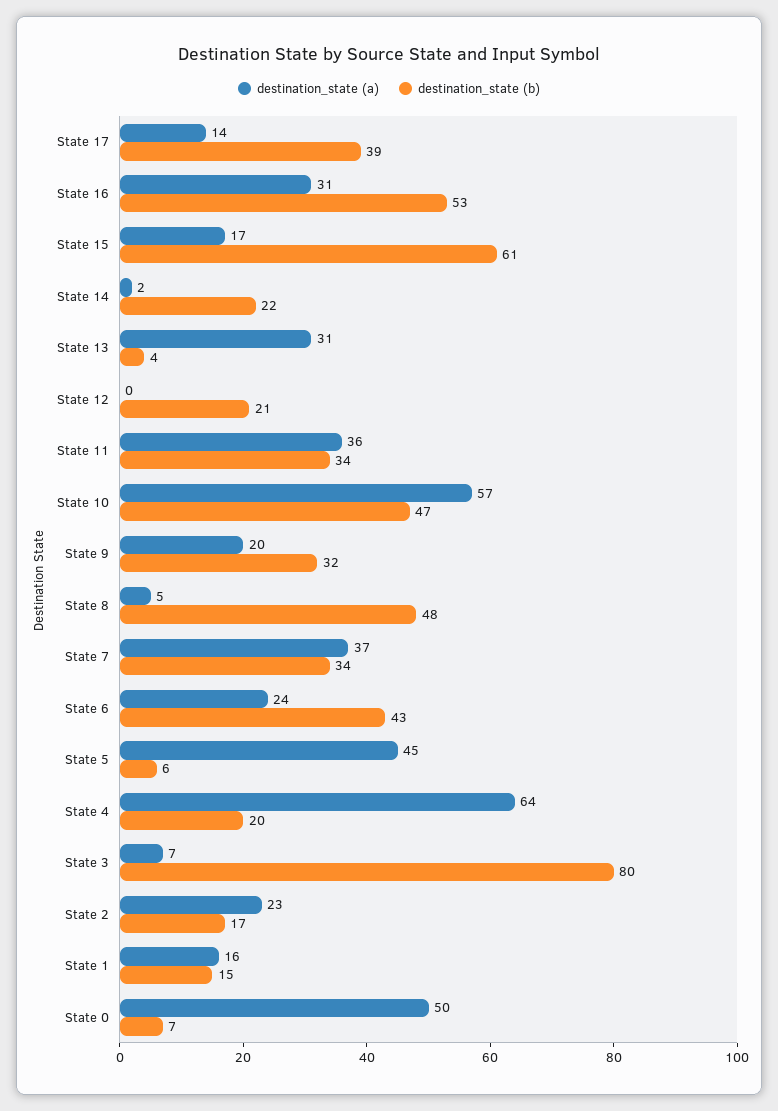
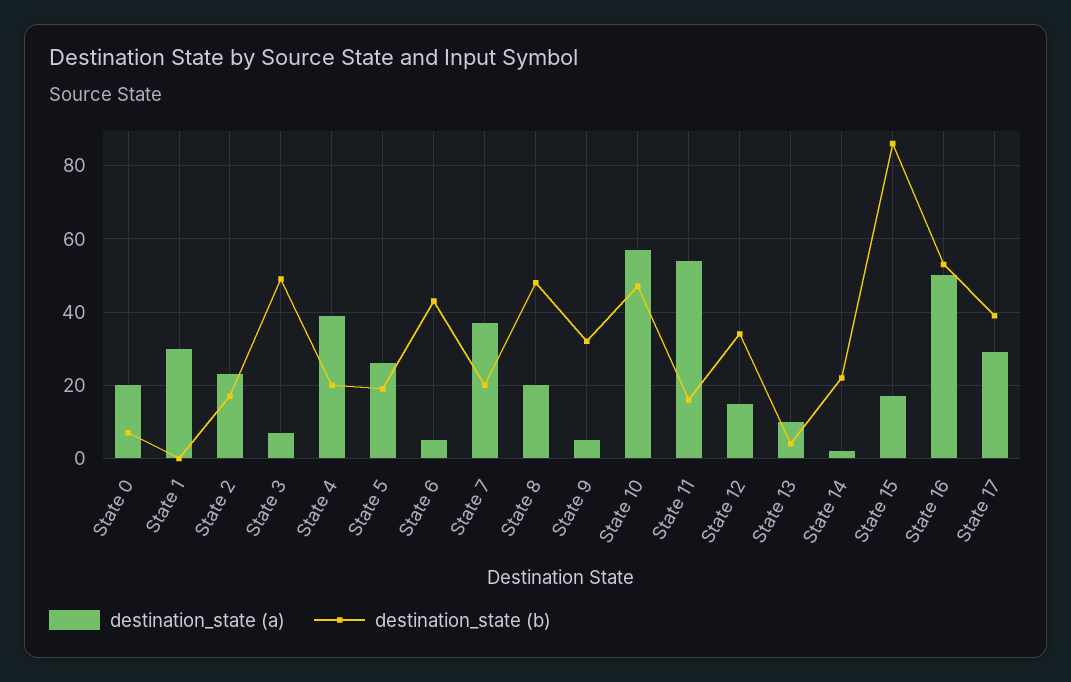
destination_state (a), State 17: 14 -> 30
destination_state (a), State 16: 31 -> 50
destination_state (b), State 15: 61 -> 85
destination_state (a), State 13: 31 -> 10
destination_state (a), State 12: 0 -> 15
destination_state (b), State 12: 21 -> 35
destination_state (a), State 11: 36 -> 55
destination_state (b), State 11: 34 -> 15
destination_state (a), State 9: 20 -> 5
destination_state (a), State 8: 5 -> 20
destination_state (b), State 7: 34 -> 20
destination_state (a), State 6: 24 -> 5
destination_state (a), State 5: 45 -> 25
destination_state (b), State 5: 6 -> 20
destination_state (a), State 4: 64 -> 40
destination_state (b), State 3: 80 -> 50
destination_state (a), State 1: 16 -> 30
destination_state (b), State 1: 15 -> 0
destination_state (a), State 0: 50 -> 20

